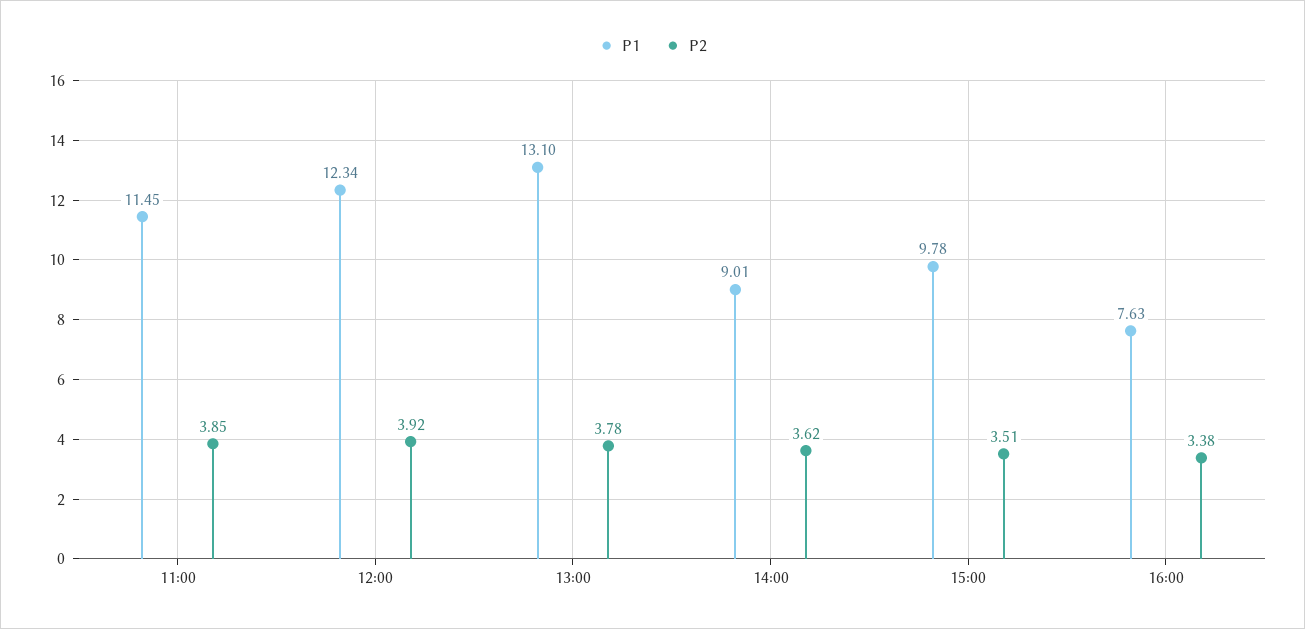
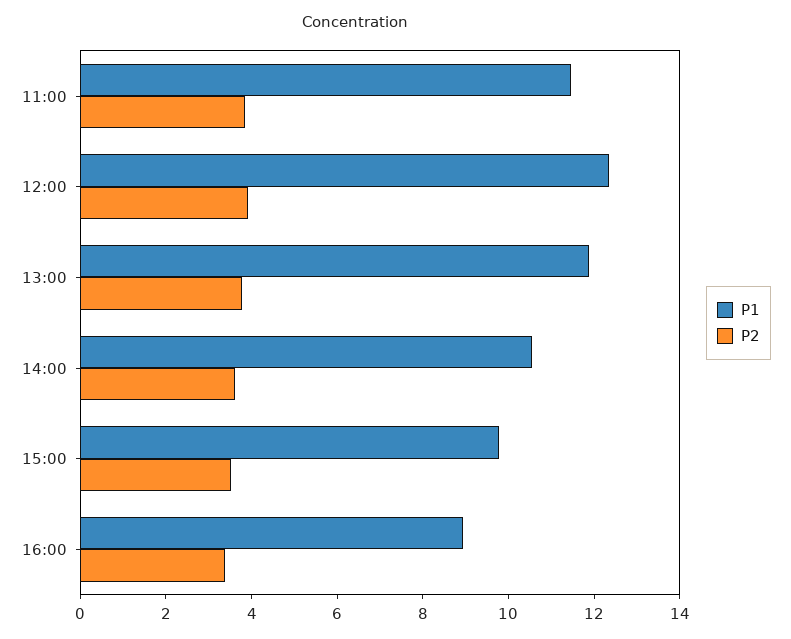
P1, 13:00: 13.1 -> 12
P1, 14:00: 9.01 -> 10.5
P1, 16:00: 7.63 -> 9

